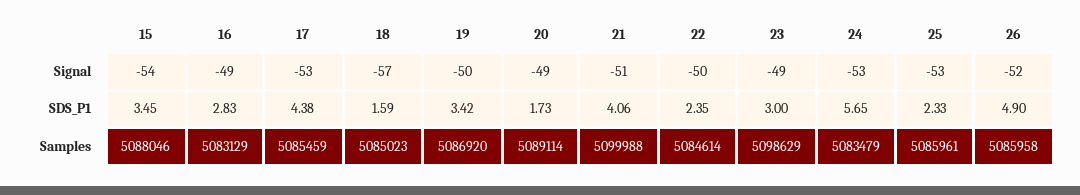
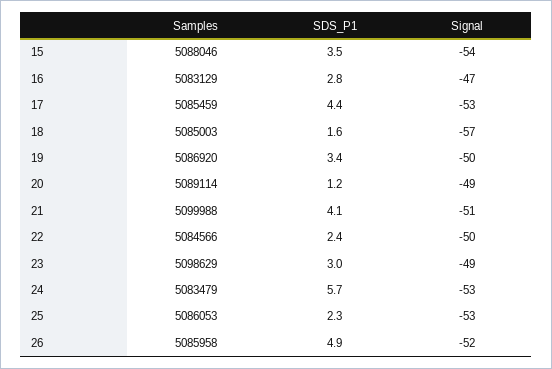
16, Signal: -49 -> -47
20, SDS_P1: 1.73 -> 1.2
18, Samples: 5085023 -> 5085003
22, Samples: 5084614 -> 5084566
25, Samples: 5085961 -> 5086053

